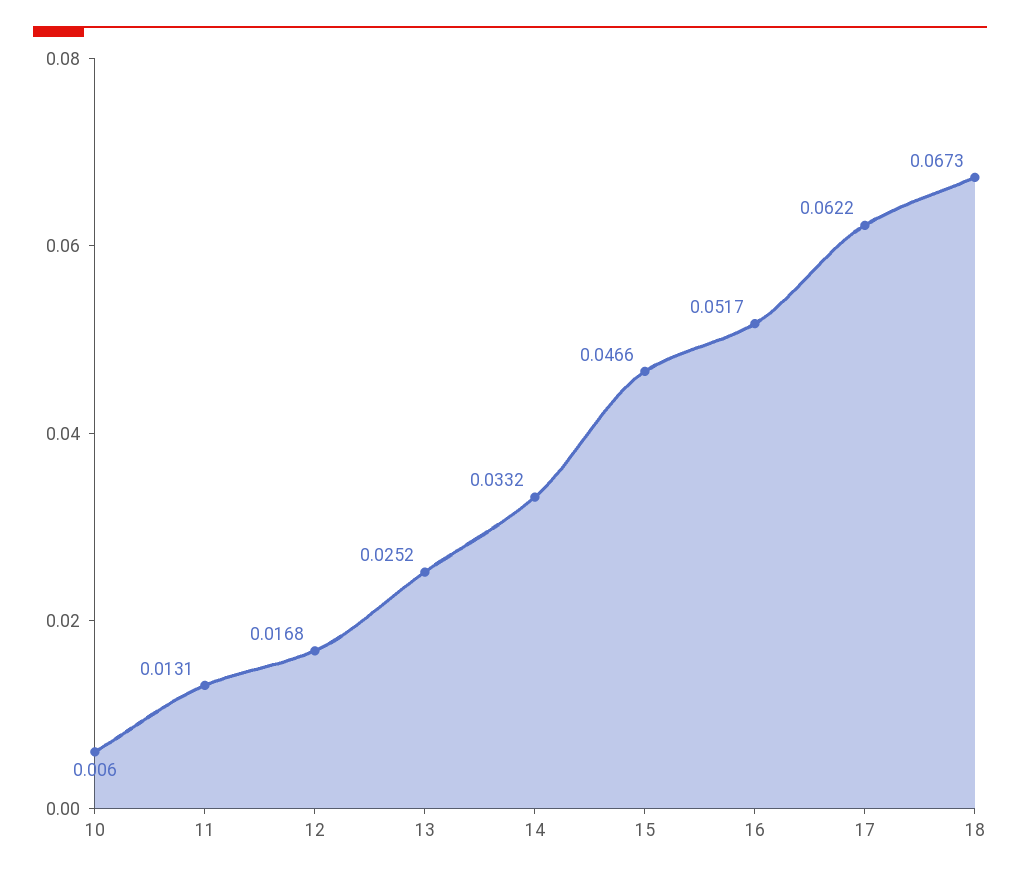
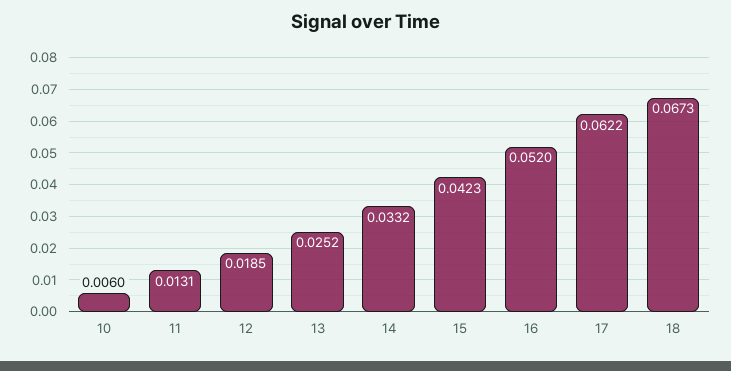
12: 0.0168 -> 0.0185
15: 0.0466 -> 0.0423
16: 0.0517 -> 0.052

